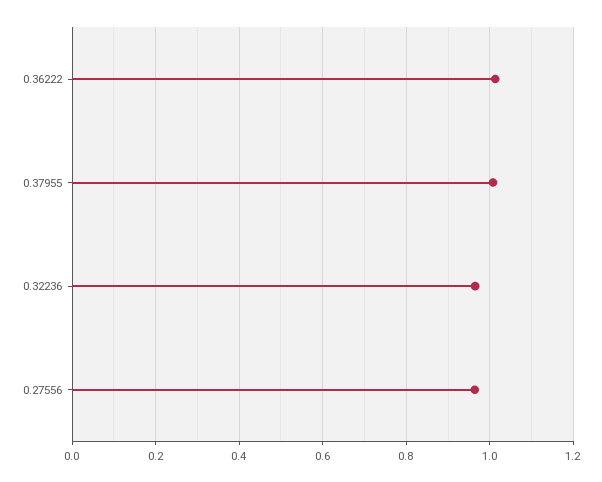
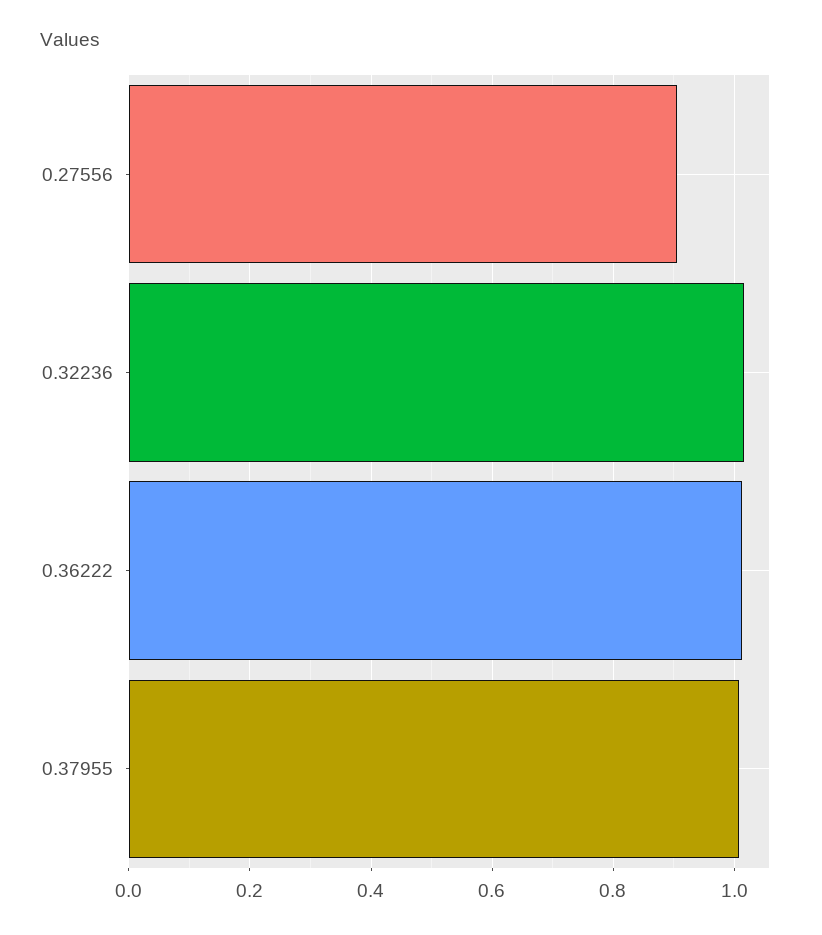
0.32236: 0.96 -> 1.02
0.27556: 0.96 -> 0.9

